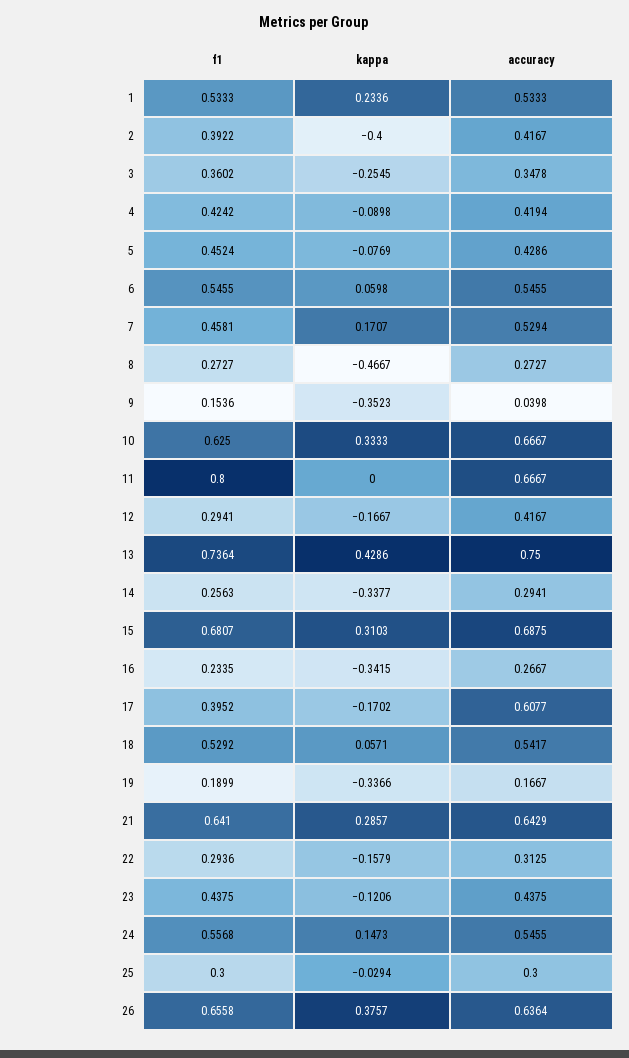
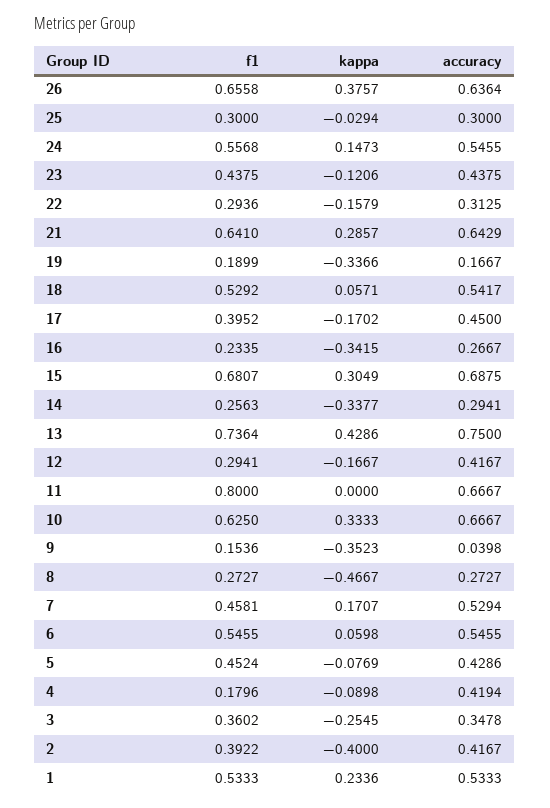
f1, 4: 0.4242 -> 0.1796
kappa, 15: 0.3103 -> 0.3049
accuracy, 17: 0.6077 -> 0.45

